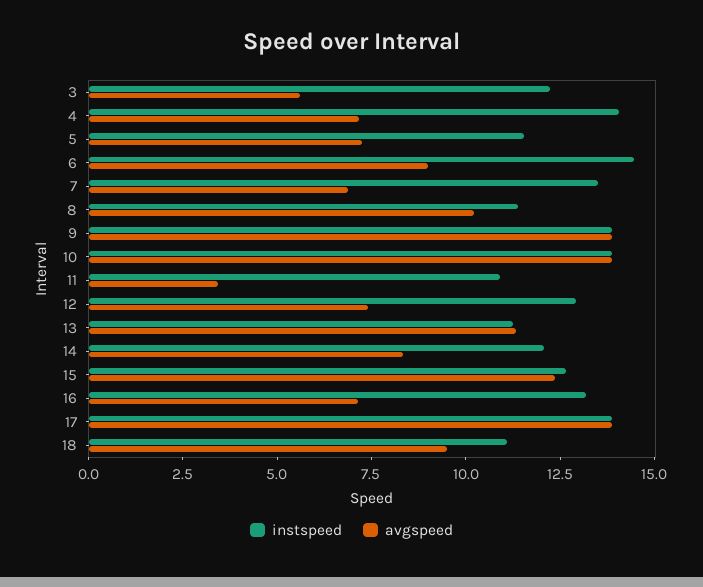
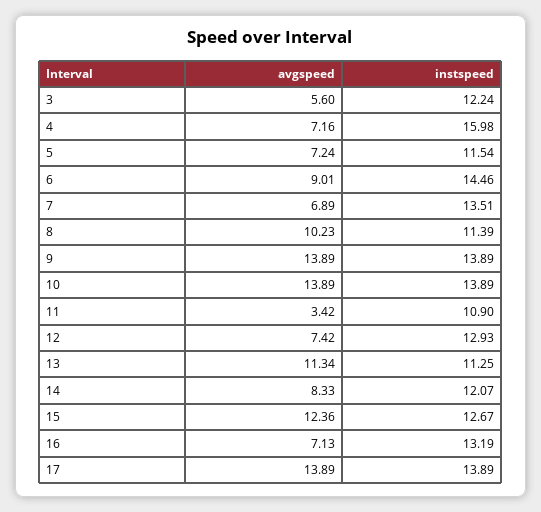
instspeed, 4: 14 -> 15.98
instspeed, 18: 11 -> none
avgspeed, 18: 9.5 -> none

